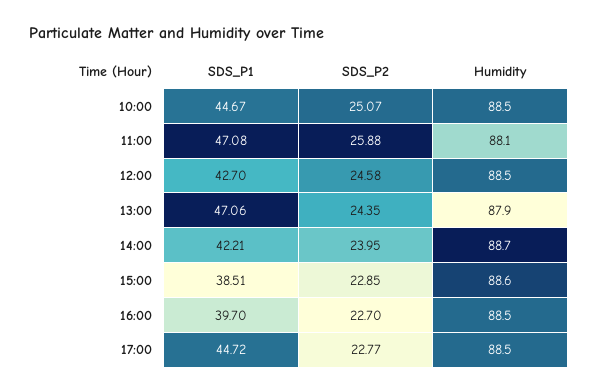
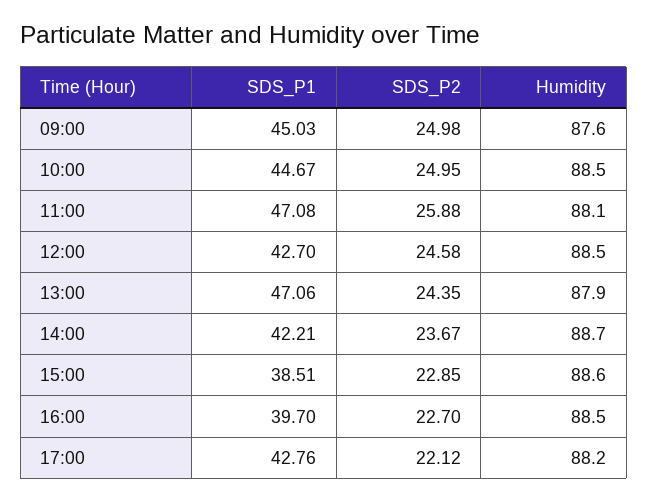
SDS_P2, 10:00: 25.07 -> 24.95
SDS_P2, 14:00: 23.95 -> 23.67
SDS_P1, 17:00: 44.72 -> 42.76
SDS_P2, 17:00: 22.77 -> 22.12
Humidity, 17:00: 88.5 -> 88.2
SDS_P1, 09:00: none -> 45.03
SDS_P2, 09:00: none -> 24.98
Humidity, 09:00: none -> 87.6

